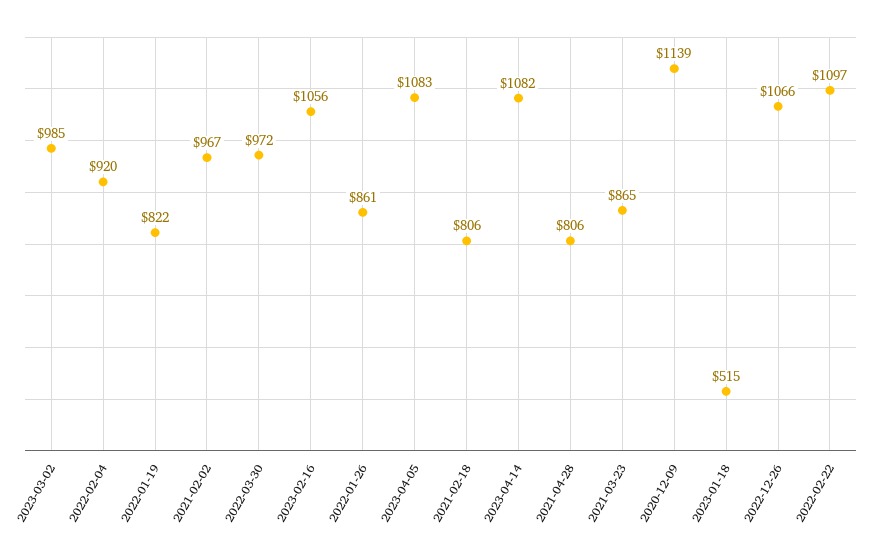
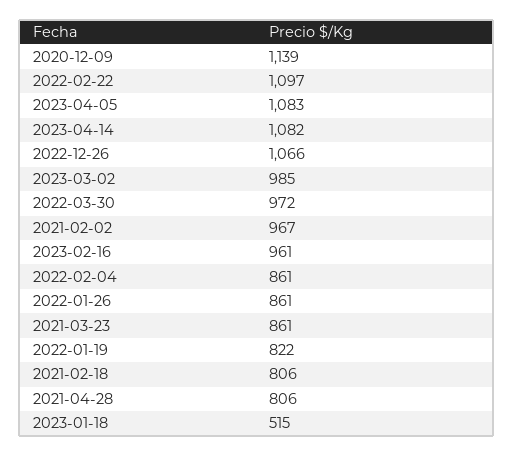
2022-02-04: 920 -> 861
2023-02-16: 1056 -> 961
2021-03-23: 865 -> 861

